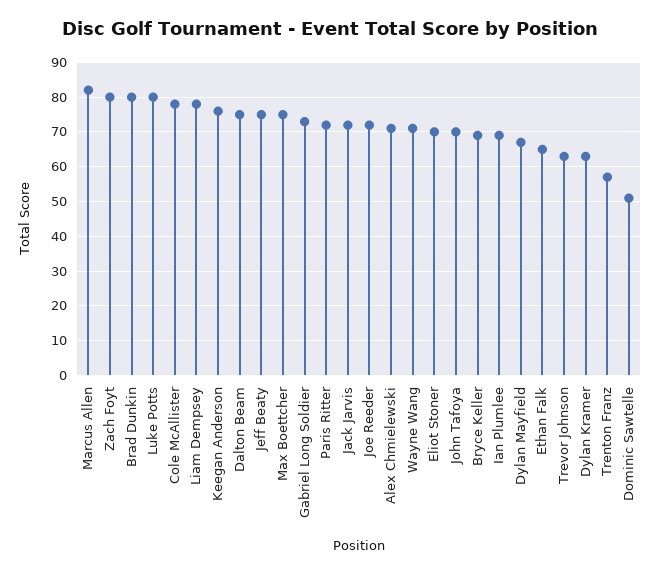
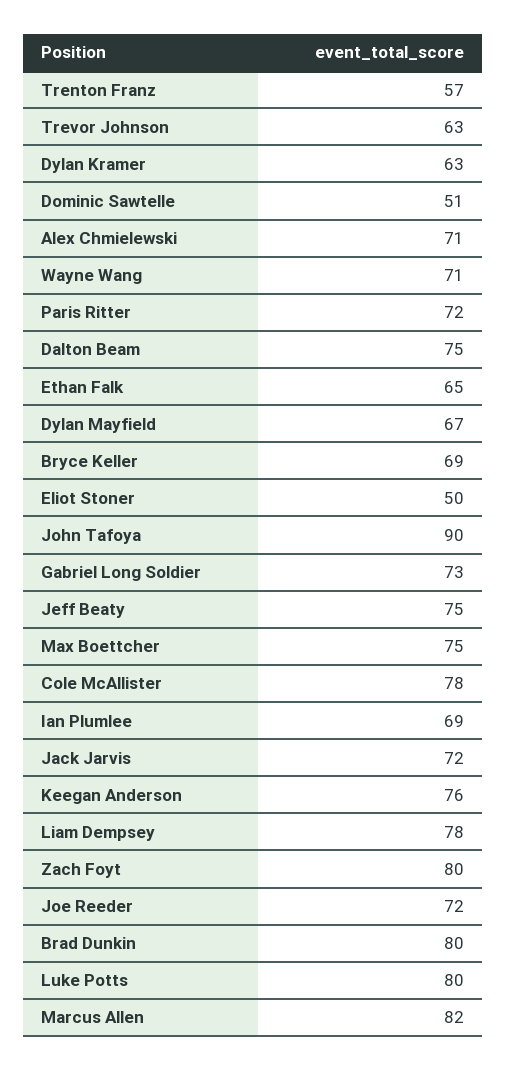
Eliot Stoner: 70 -> 50
John Tafoya: 70 -> 90

